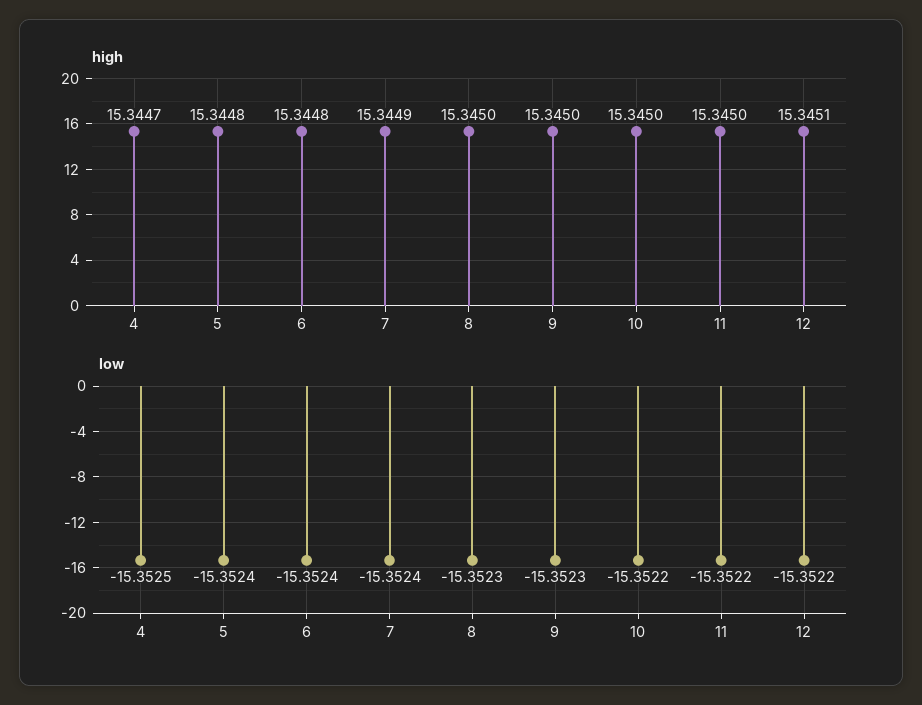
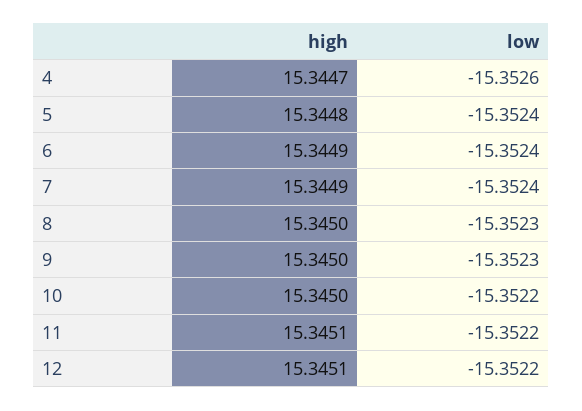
high, 6: 15.3448 -> 15.3449
high, 11: 15.345 -> 15.3451
low, 4: -15.3525 -> -15.3526

